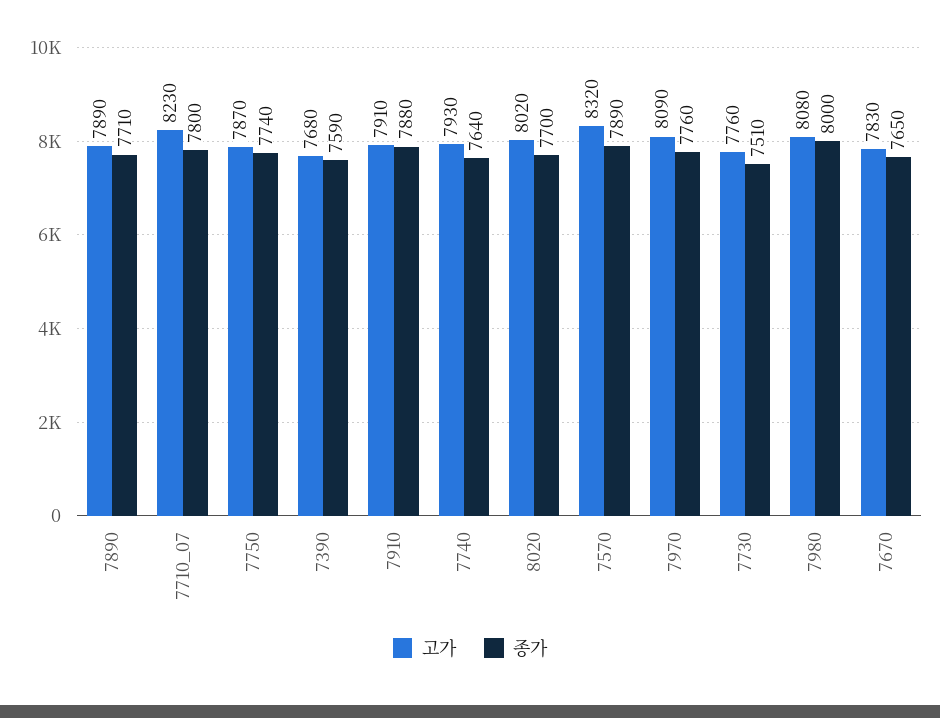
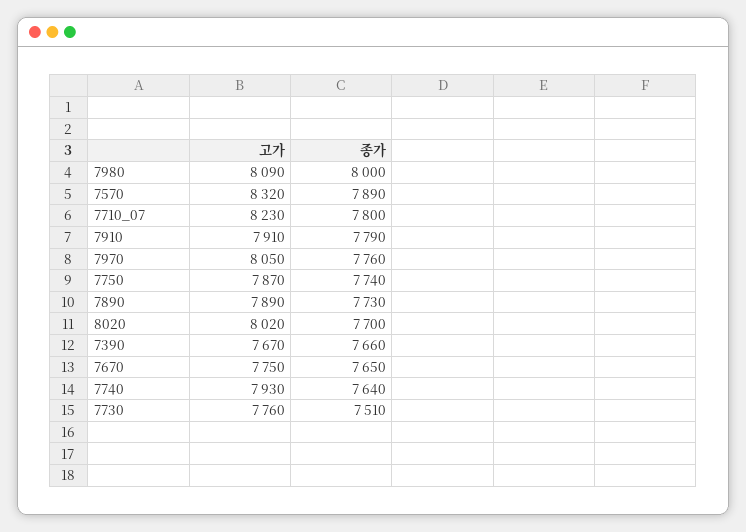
종가, 7890: 7710 -> 7730
고가, 7390: 7680 -> 7670
종가, 7390: 7590 -> 7660
종가, 7910: 7880 -> 7790
고가, 7970: 8090 -> 8050
고가, 7980: 8080 -> 8090
고가, 7670: 7830 -> 7750

